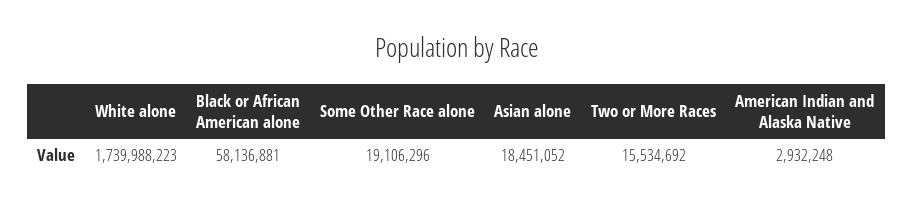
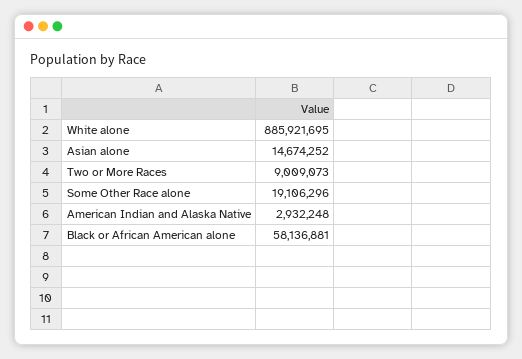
White alone: 1739988223 -> 885921695
Asian alone: 18451052 -> 14674252
Two or More Races: 15534692 -> 9009073

